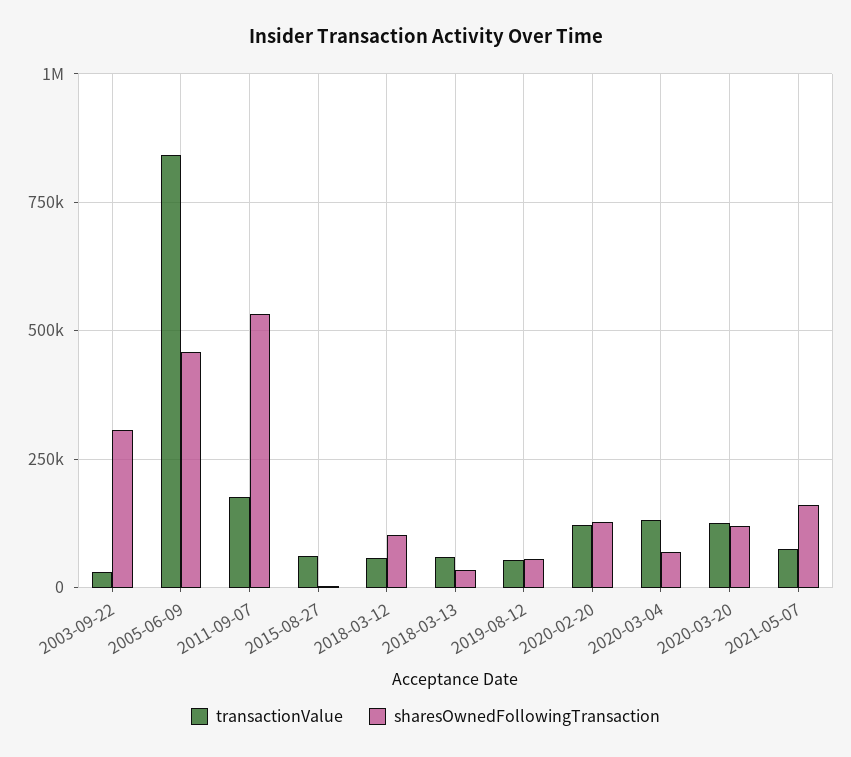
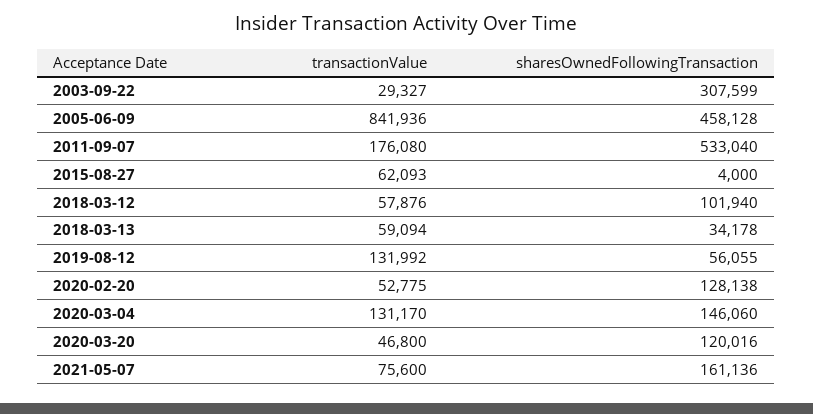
transactionValue, 2019-08-12: 50000 -> 131992
transactionValue, 2020-02-20: 125000 -> 52775
sharesOwnedFollowingTransaction, 2020-03-04: 75000 -> 146060
transactionValue, 2020-03-20: 125000 -> 46800

